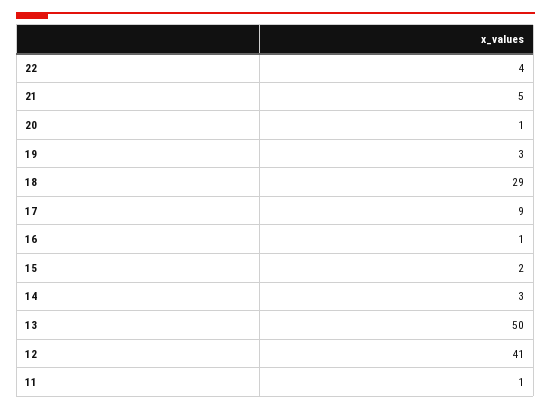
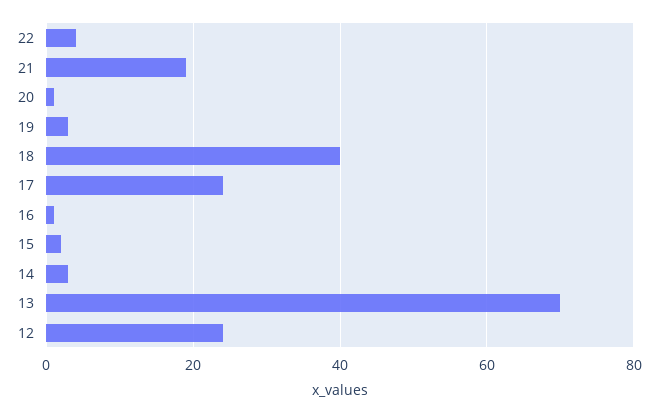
21: 5 -> 20
18: 29 -> 40
17: 9 -> 25
13: 50 -> 70
12: 41 -> 25
11: 1 -> none

